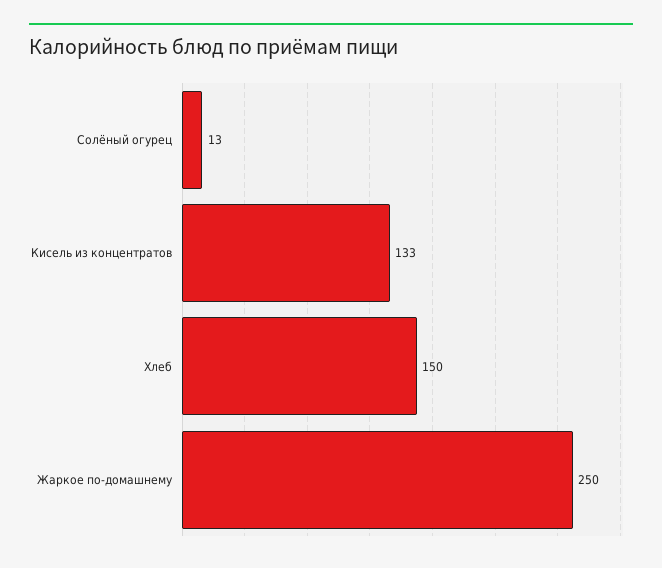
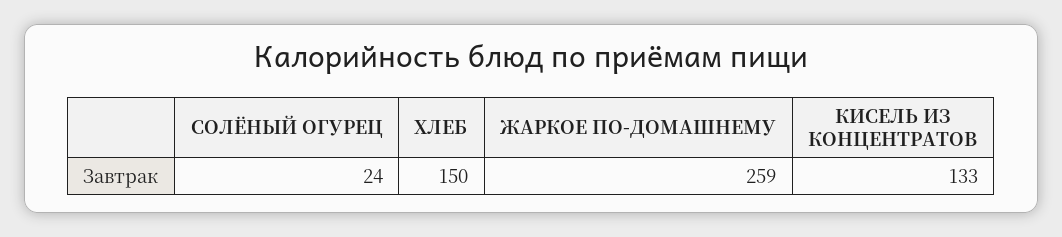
Солёный огурец: 13 -> 24
Жаркое по-домашнему: 250 -> 259

